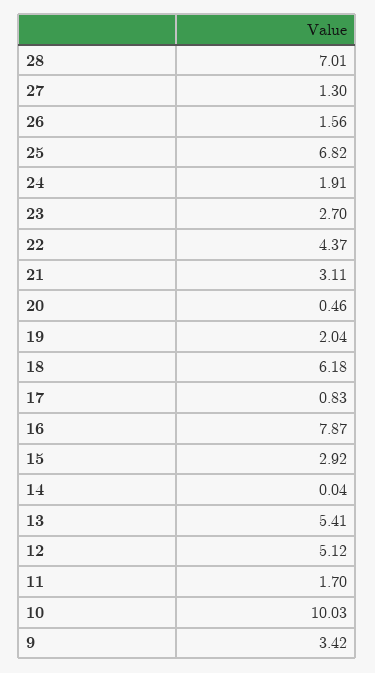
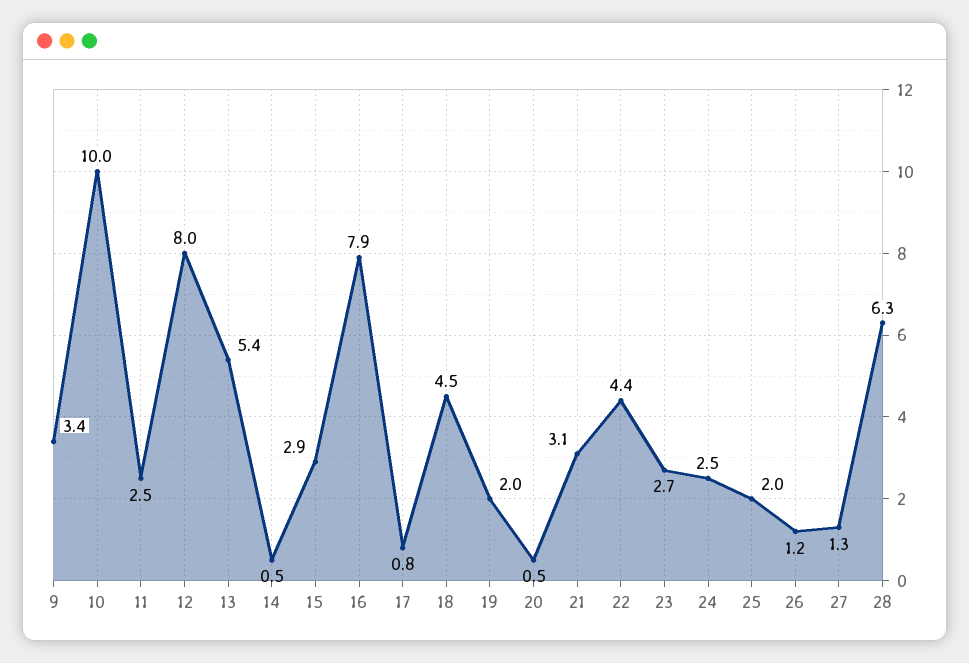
28: 7.01 -> 6.3
26: 1.56 -> 1.2
25: 6.82 -> 2
24: 1.91 -> 2.5
18: 6.18 -> 4.5
14: 0.04 -> 0.5
12: 5.12 -> 8
11: 1.7 -> 2.5

